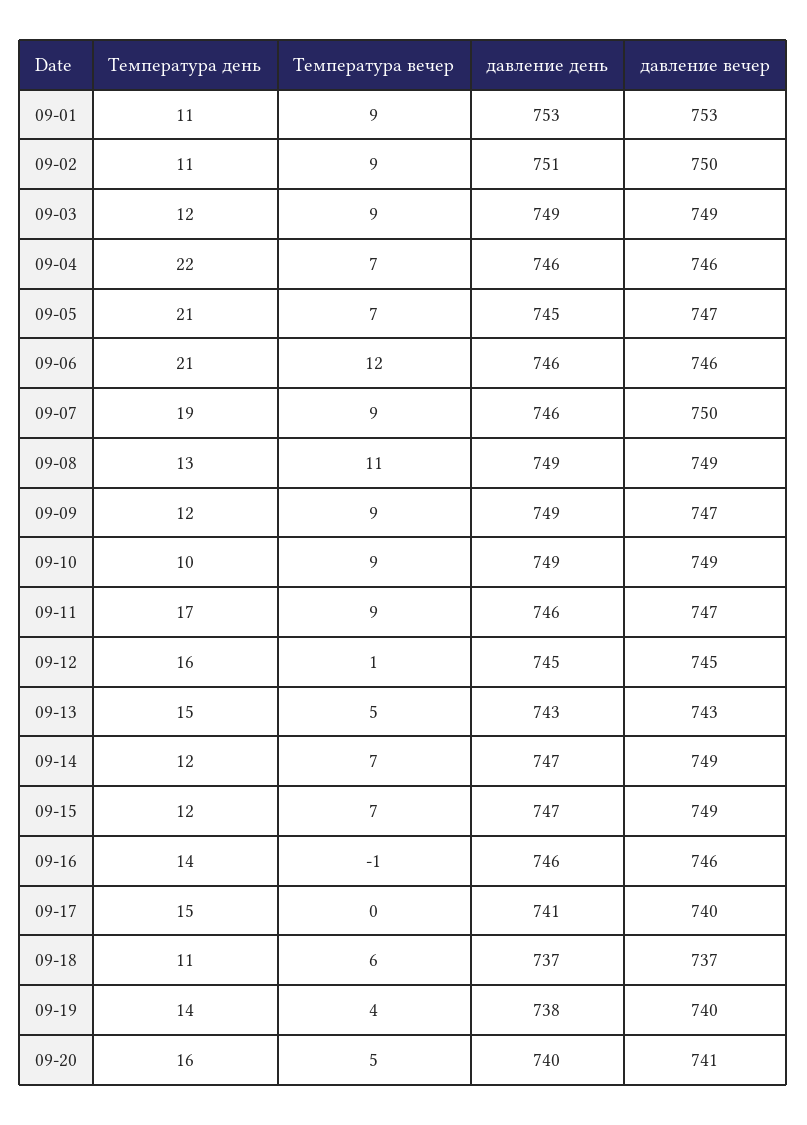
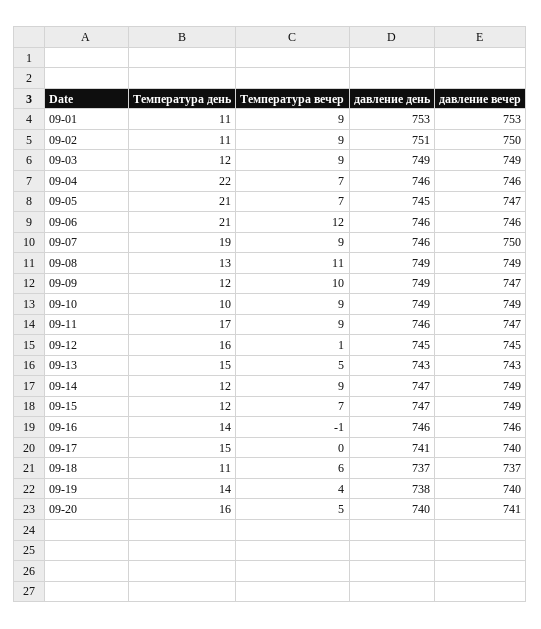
Температура вечер, 09-09: 9 -> 10
Температура вечер, 09-14: 7 -> 9

